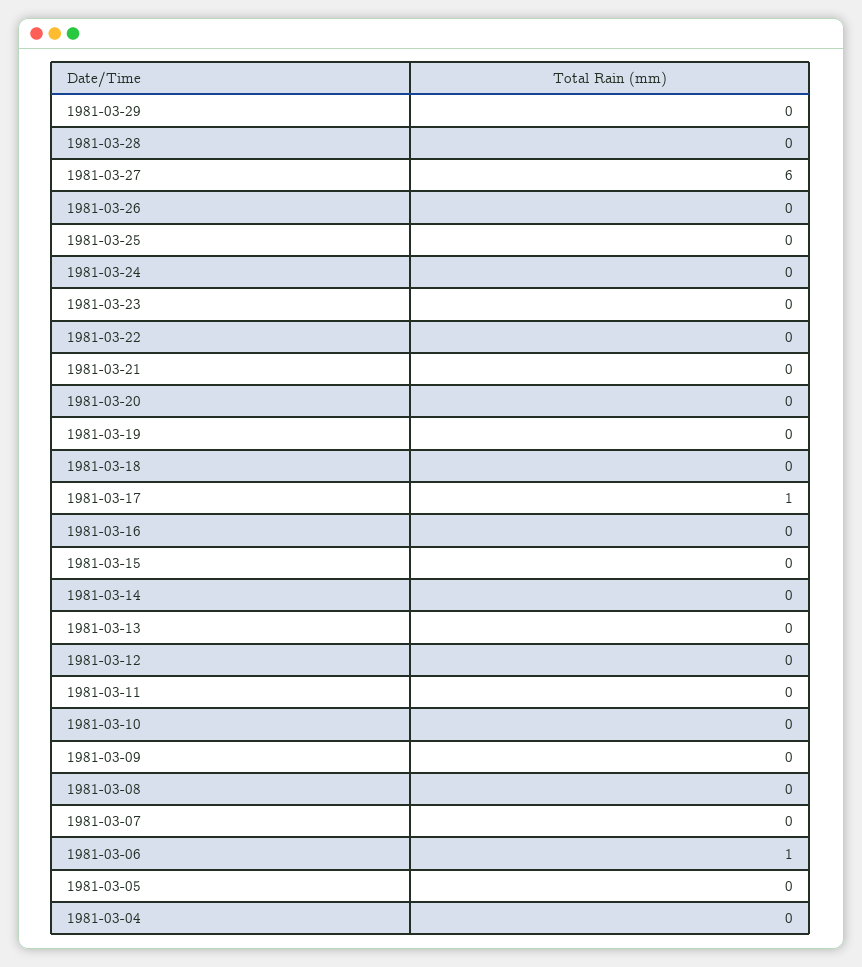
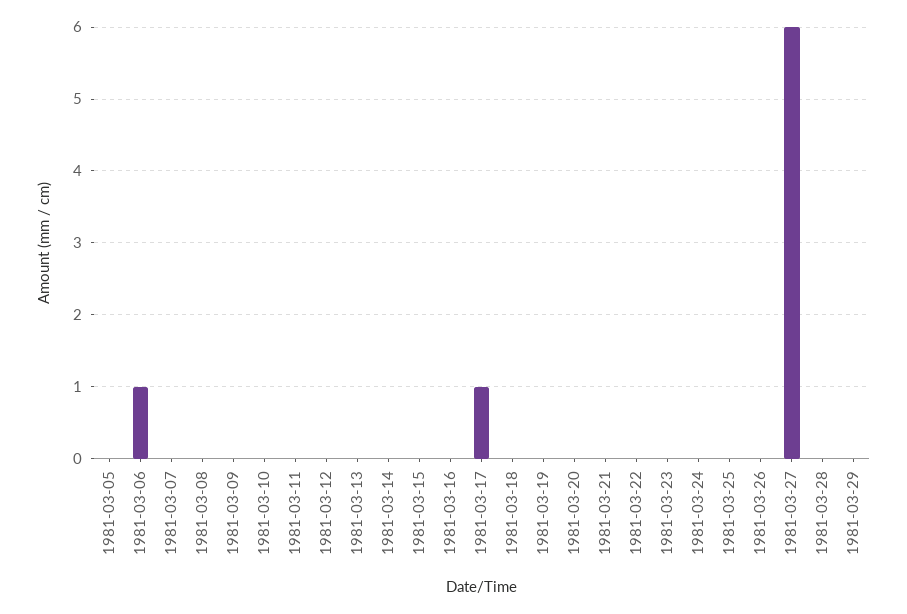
1981-03-04: 0 -> none

